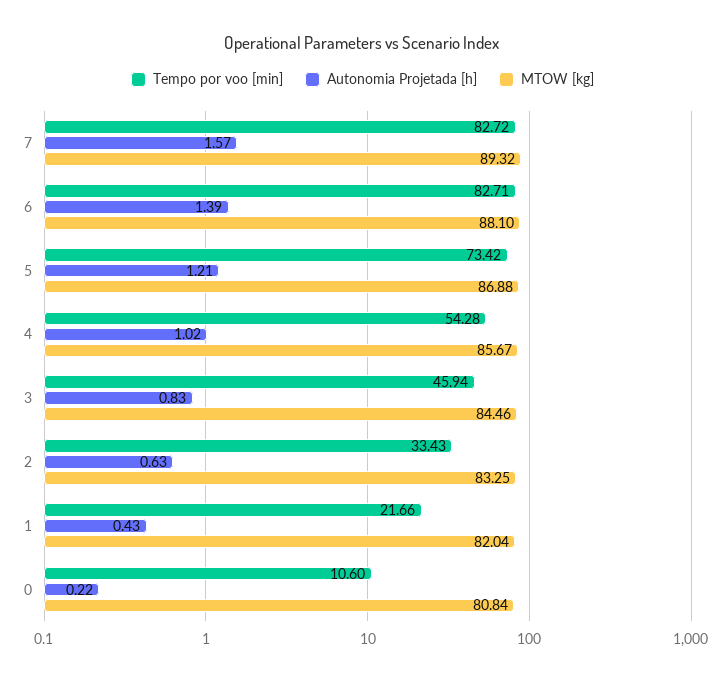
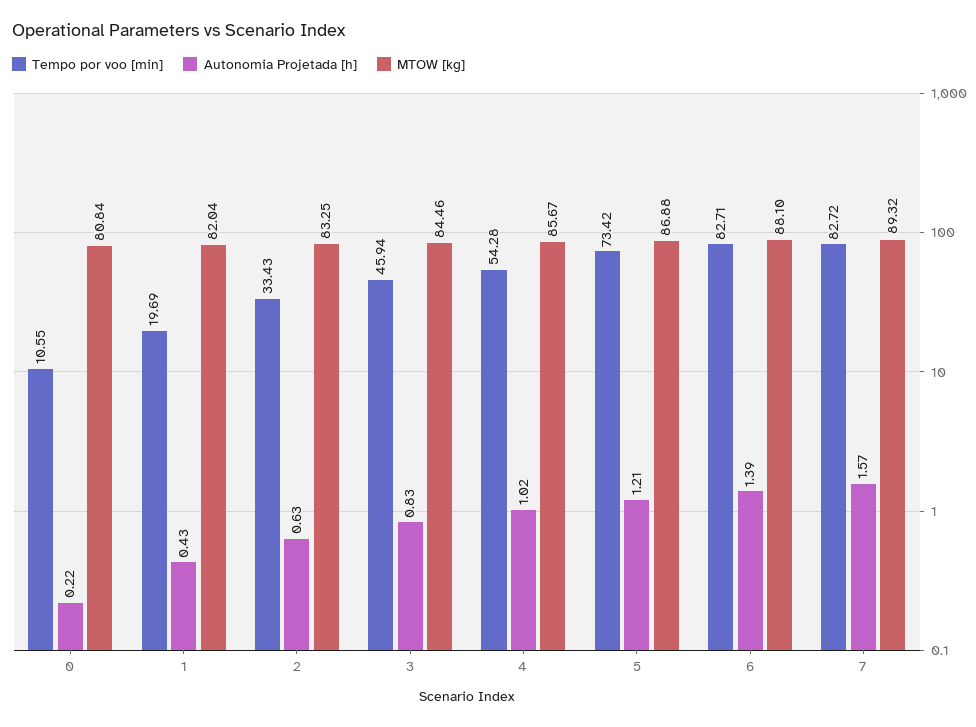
Tempo por voo [min], 1: 21.66 -> 19.69
Tempo por voo [min], 0: 10.6 -> 10.55

